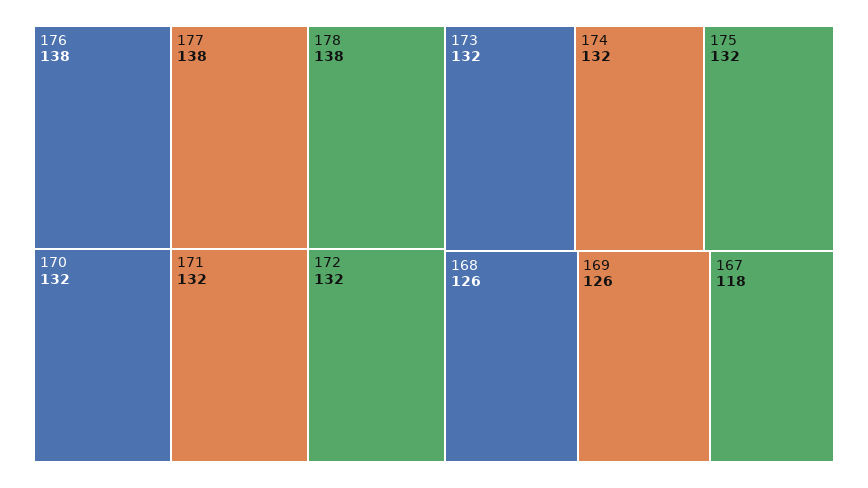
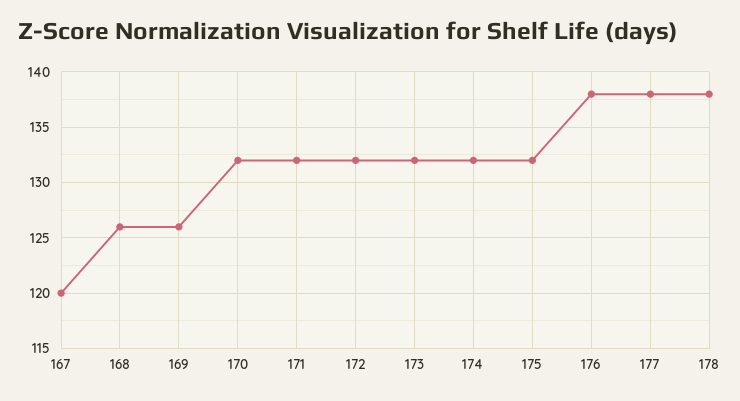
167: 118 -> 120

